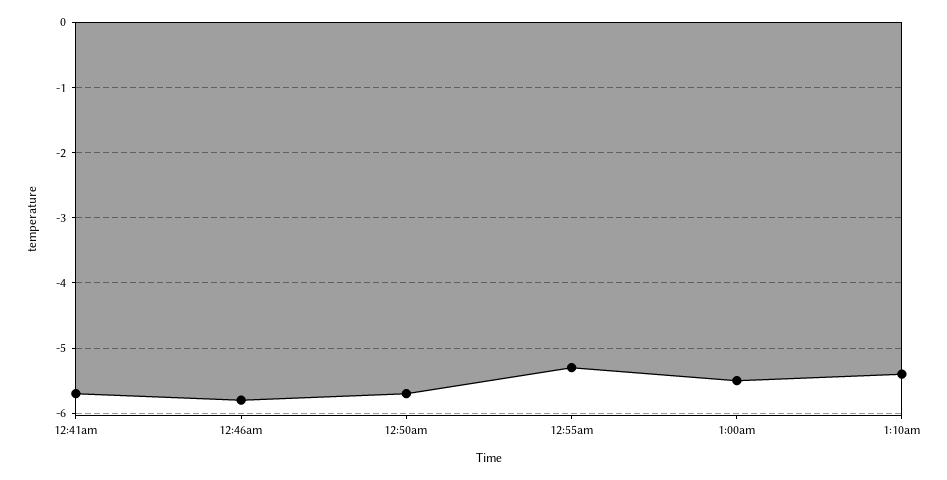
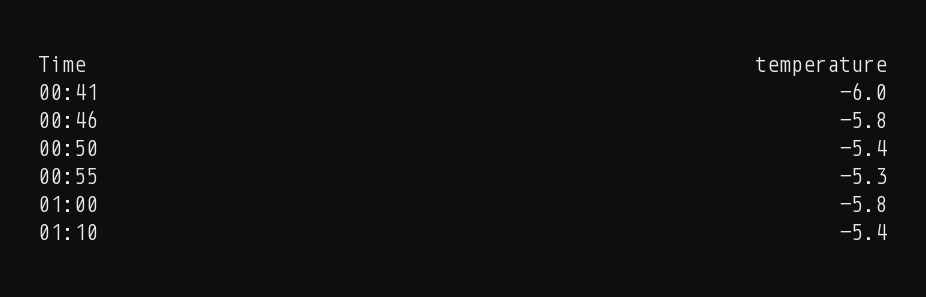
12:41am: -5.7 -> -6
12:50am: -5.7 -> -5.4
1:00am: -5.5 -> -5.8

